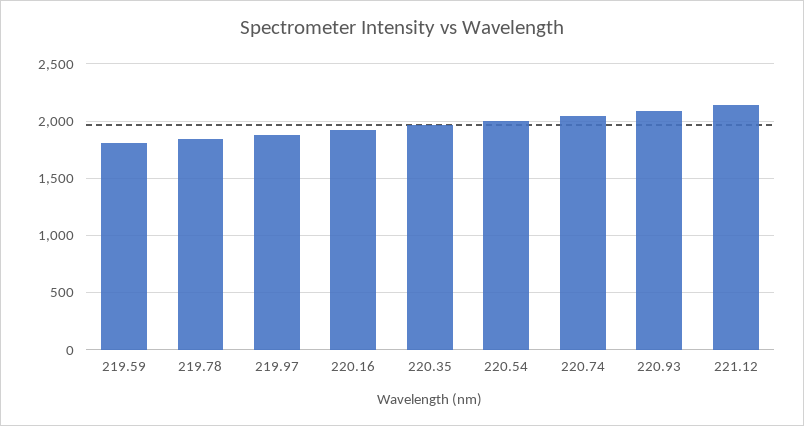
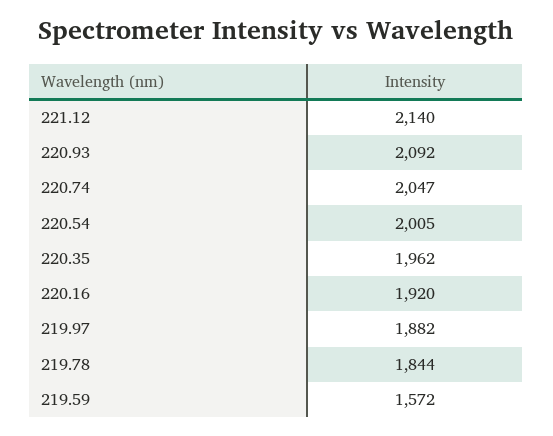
219.59: 1800 -> 1572

